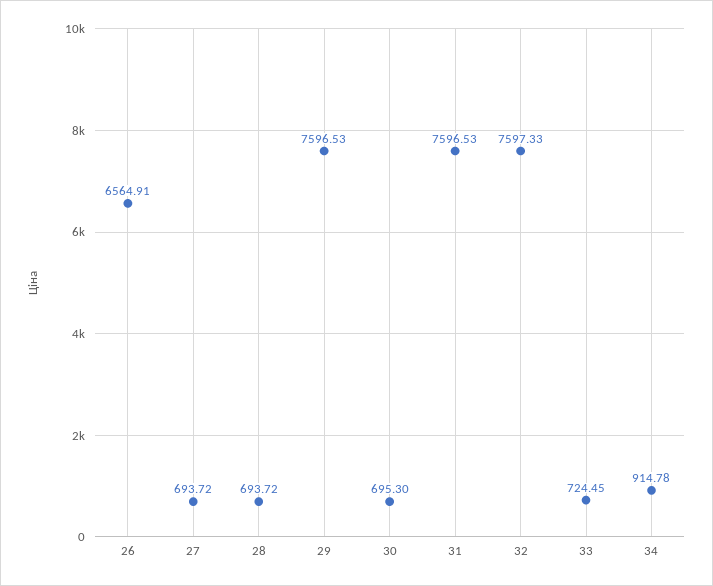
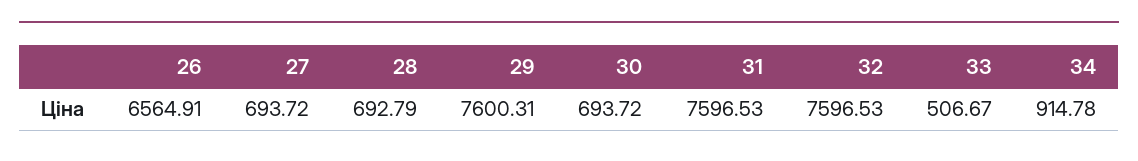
28: 693.72 -> 692.79
29: 7596.53 -> 7600.31
30: 695.3 -> 693.72
32: 7597.33 -> 7596.53
33: 724.45 -> 506.67

